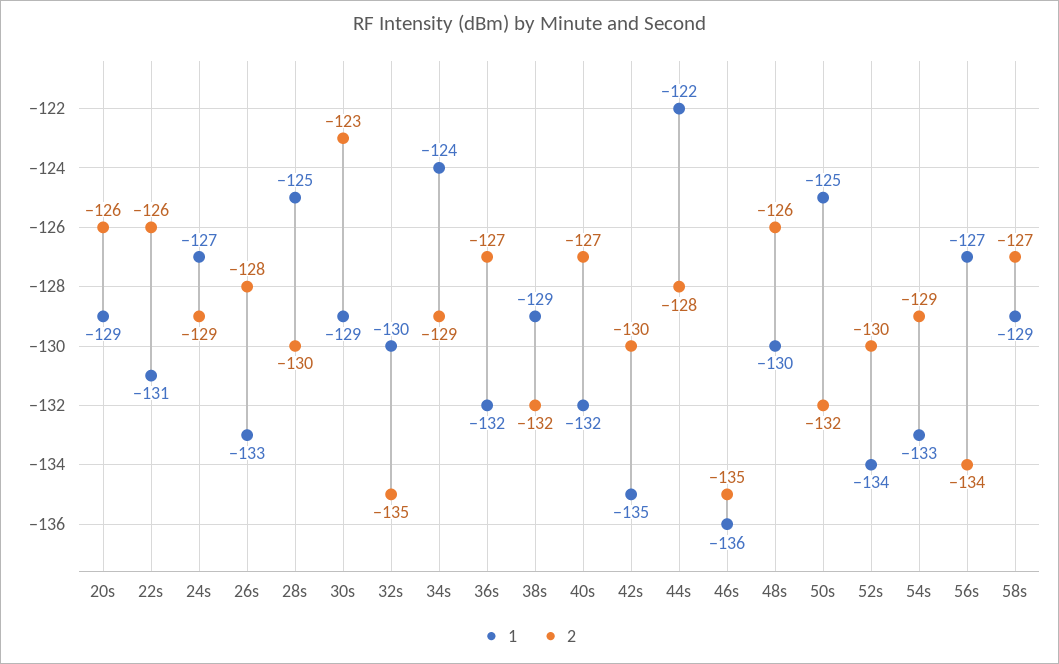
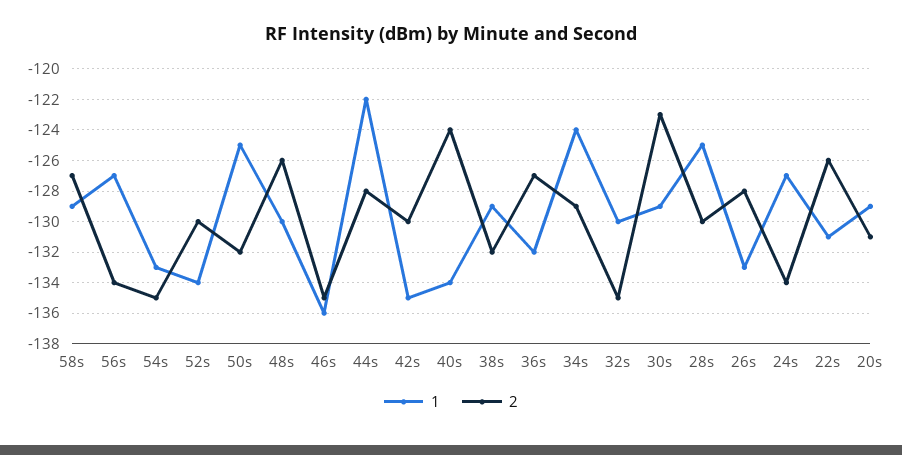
2, 20s: -126 -> -131
2, 24s: -129 -> -134
1, 40s: -132 -> -134
2, 40s: -127 -> -124
2, 54s: -129 -> -135

